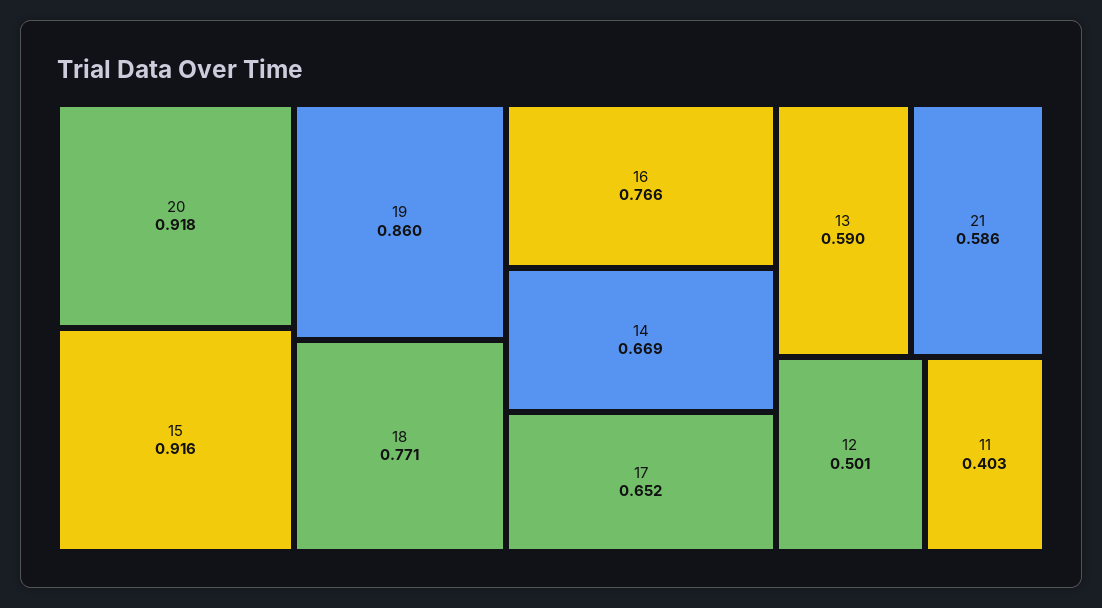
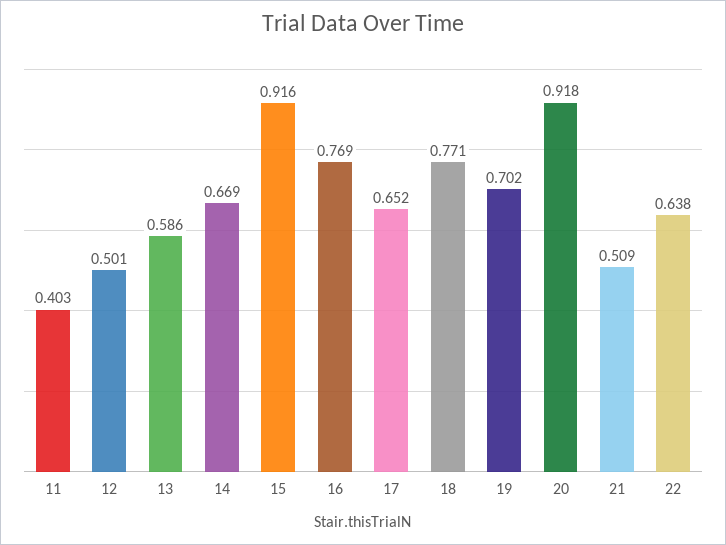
19: 0.86 -> 0.702
16: 0.766 -> 0.769
13: 0.59 -> 0.586
21: 0.586 -> 0.509
22: none -> 0.638

